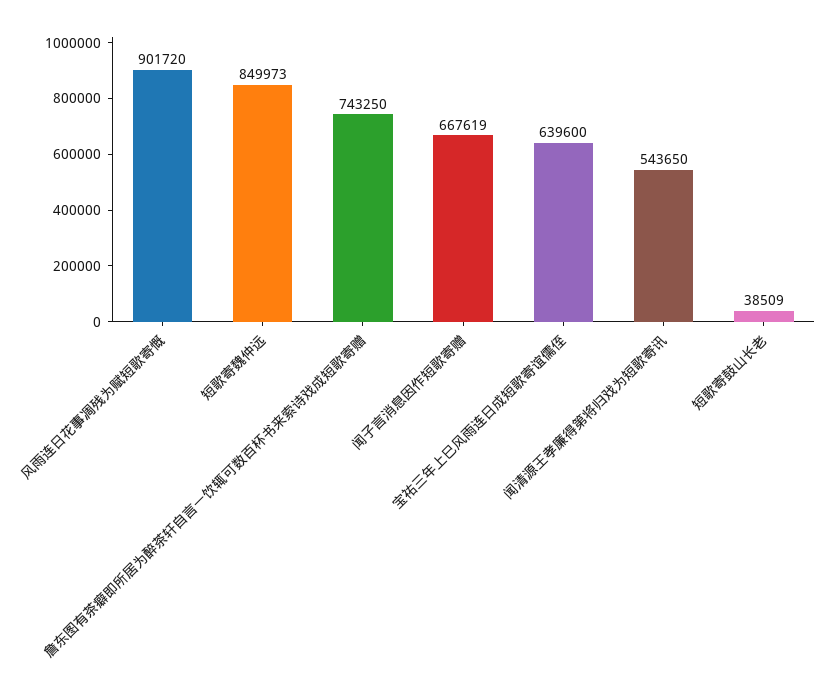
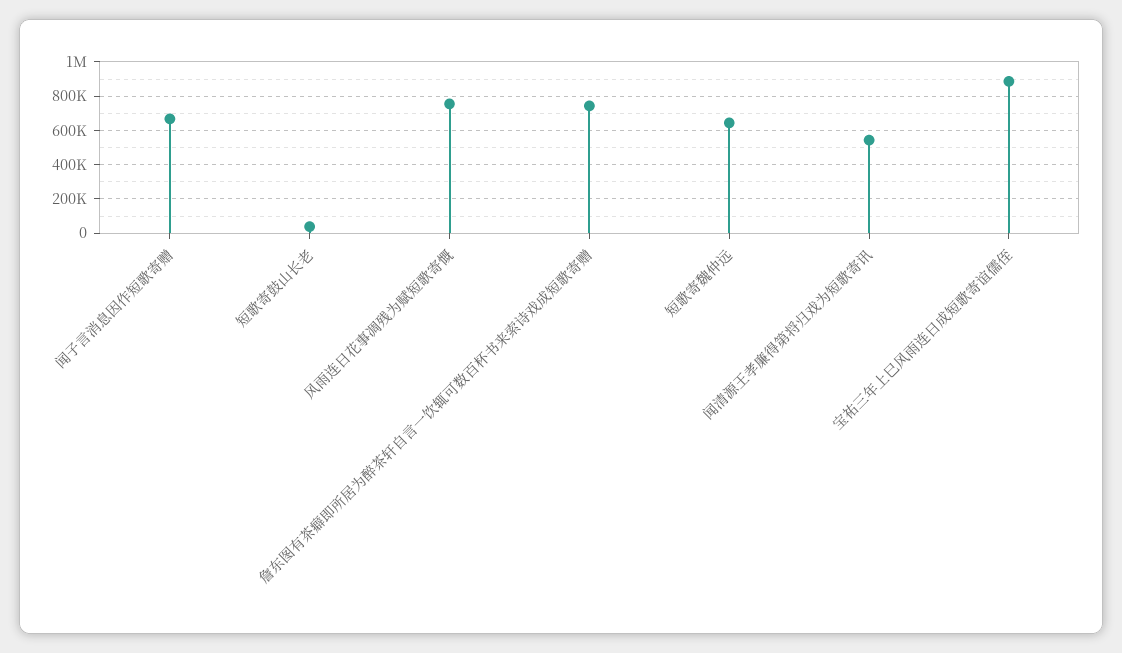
风雨连日花事凋残为赋短歌寄慨: 901720 -> 750000
短歌寄魏仲远: 849973 -> 650000
宝祐三年上巳风雨连日成短歌寄谊儒侄: 639600 -> 900000

